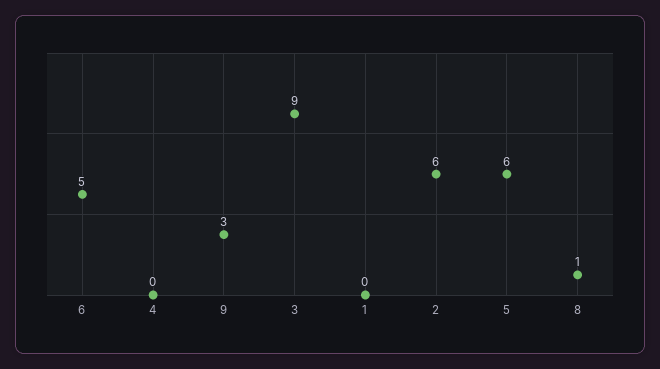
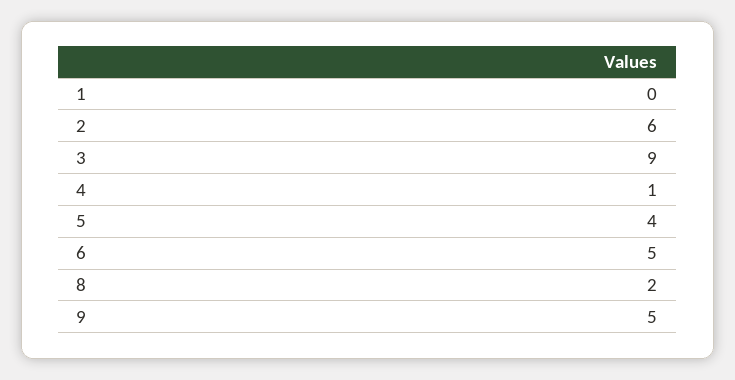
4: 0 -> 1
9: 3 -> 5
5: 6 -> 4
8: 1 -> 2

